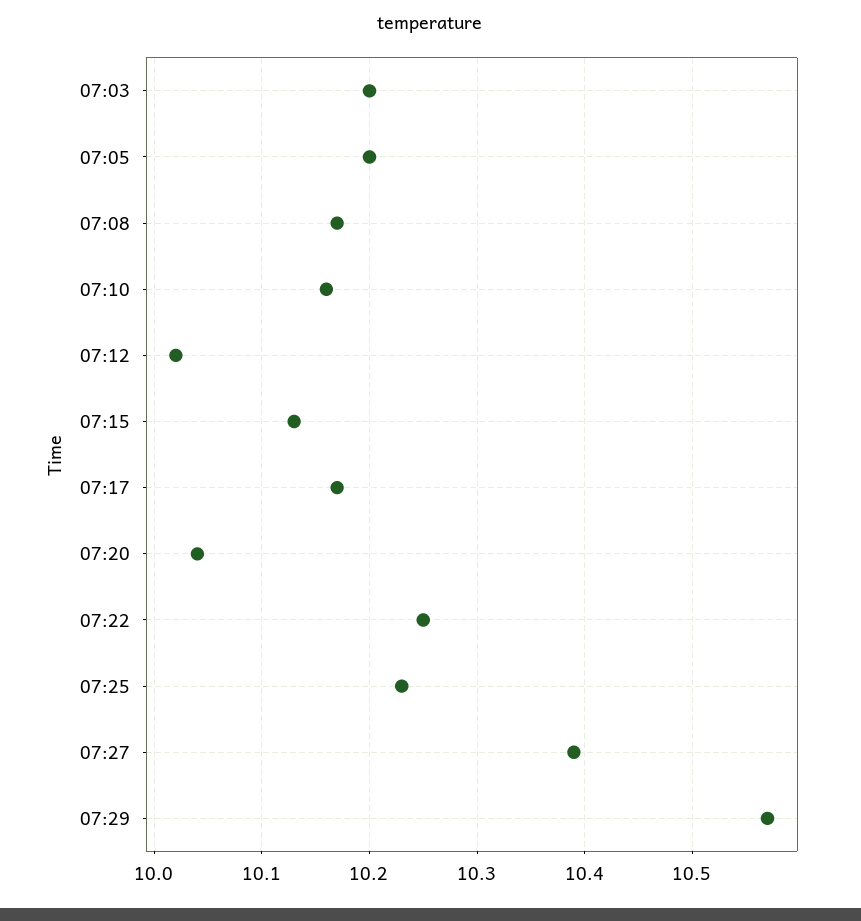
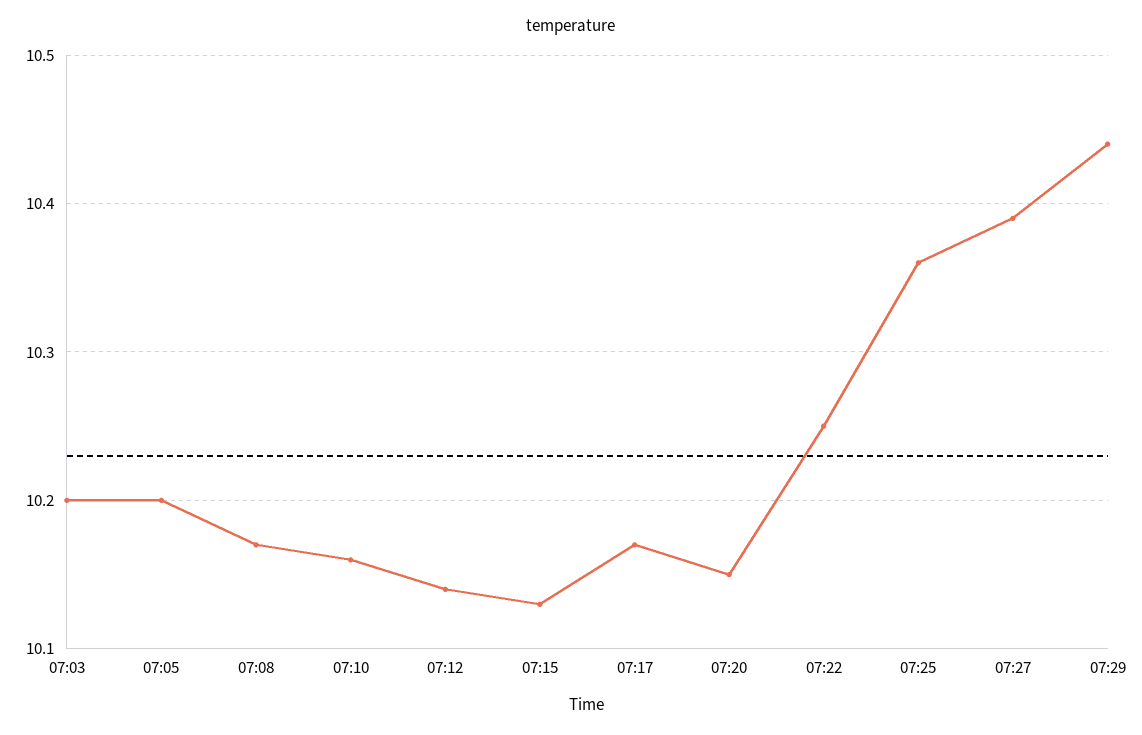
07:12: 10.02 -> 10.14
07:20: 10.04 -> 10.15
07:25: 10.23 -> 10.36
07:29: 10.57 -> 10.44

